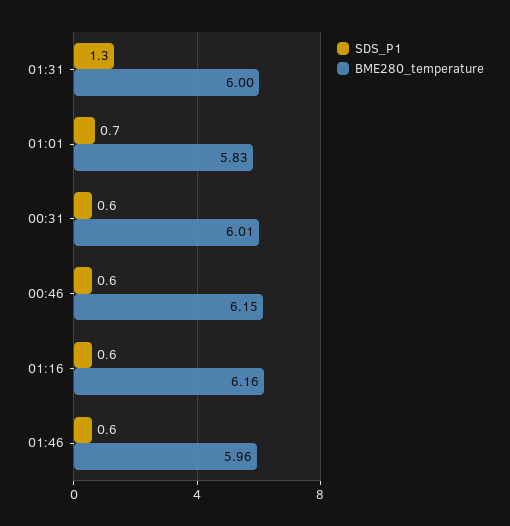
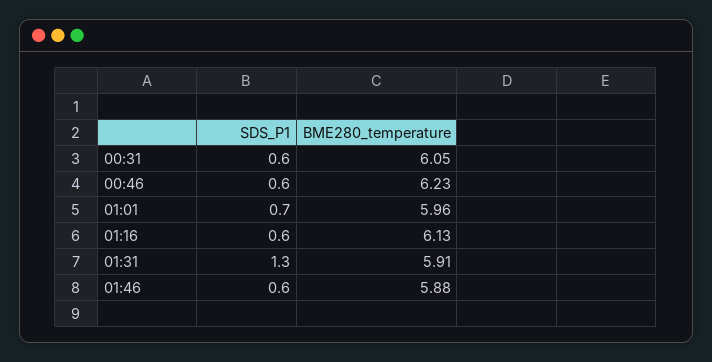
BME280_temperature, 01:31: 6 -> 5.91
BME280_temperature, 01:01: 5.83 -> 5.96
BME280_temperature, 00:31: 6.01 -> 6.05
BME280_temperature, 00:46: 6.15 -> 6.23
BME280_temperature, 01:16: 6.16 -> 6.13
BME280_temperature, 01:46: 5.96 -> 5.88

